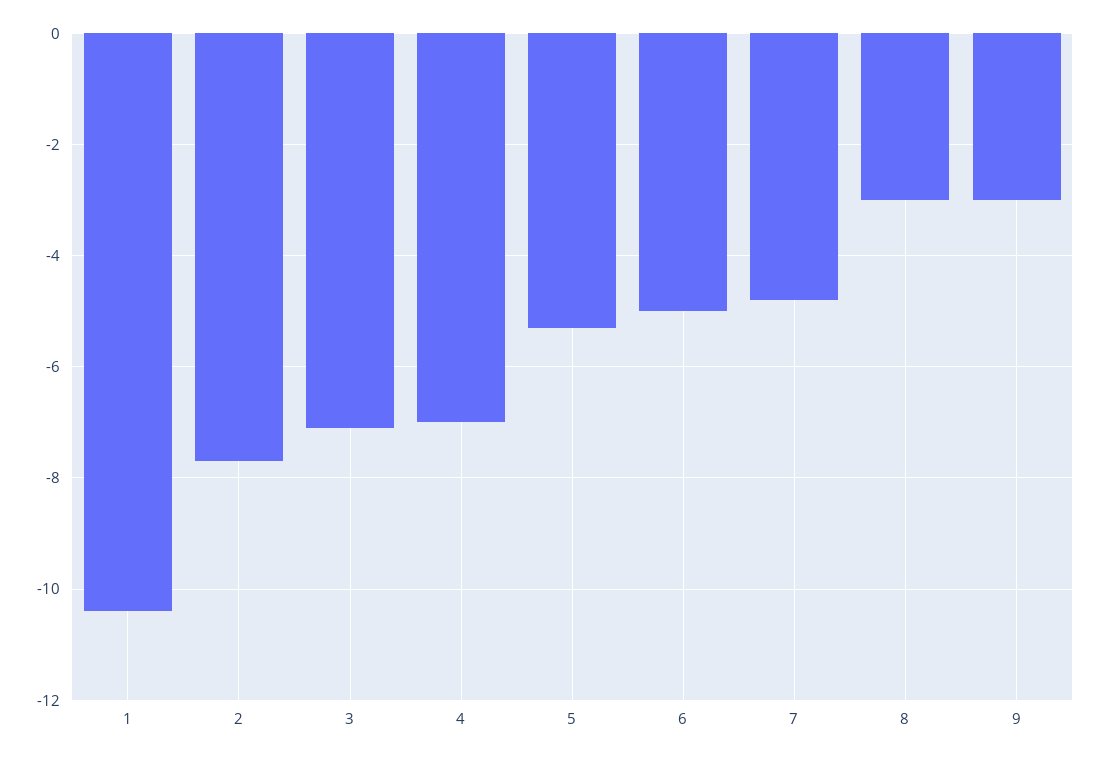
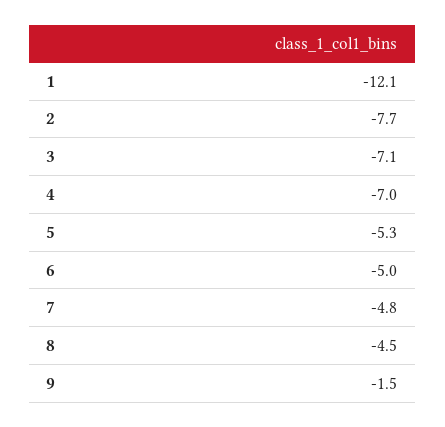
1: -10.5 -> -12.1
8: -3 -> -4.5
9: -3 -> -1.5

